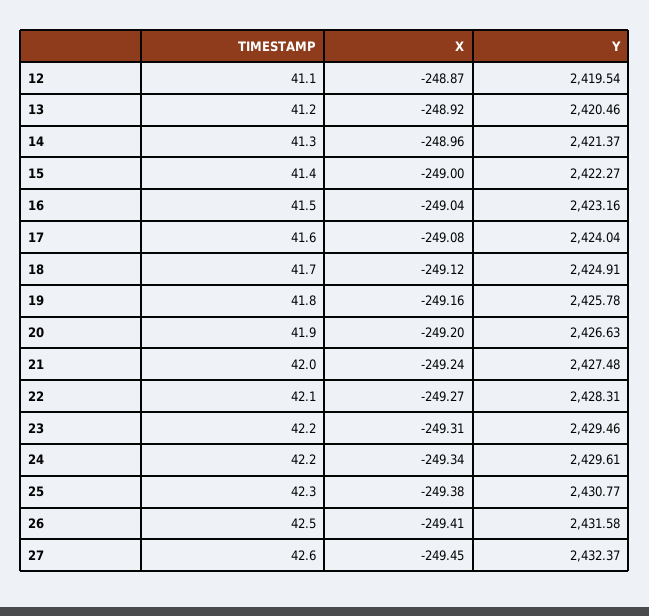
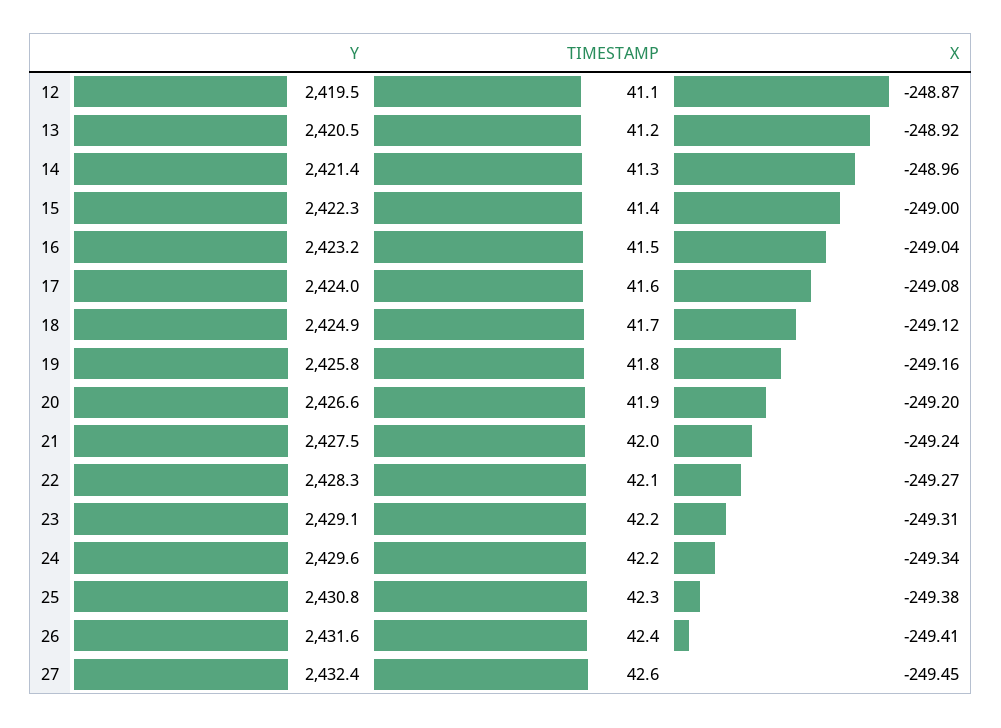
Y, 23: 2429.46 -> 2429.1
TIMESTAMP, 26: 42.5 -> 42.4

